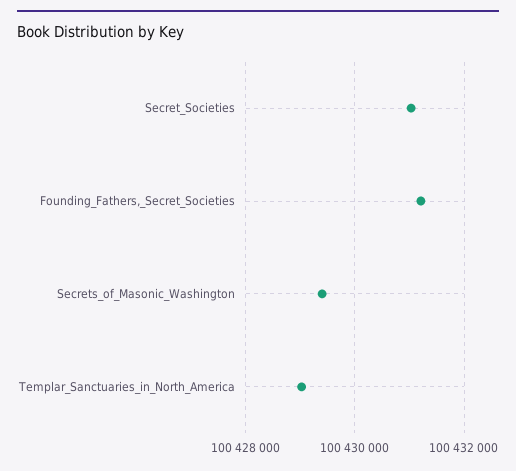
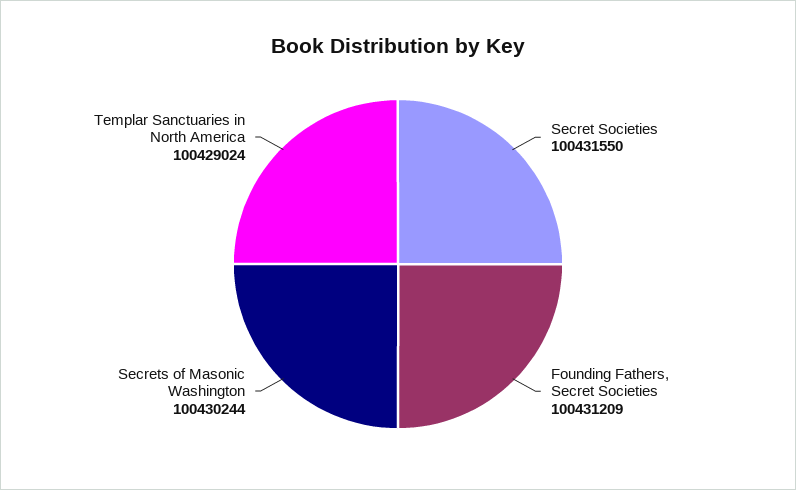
Secret_Societies: 100431000 -> 100431550
Secrets_of_Masonic_Washington: 100429400 -> 100430244

